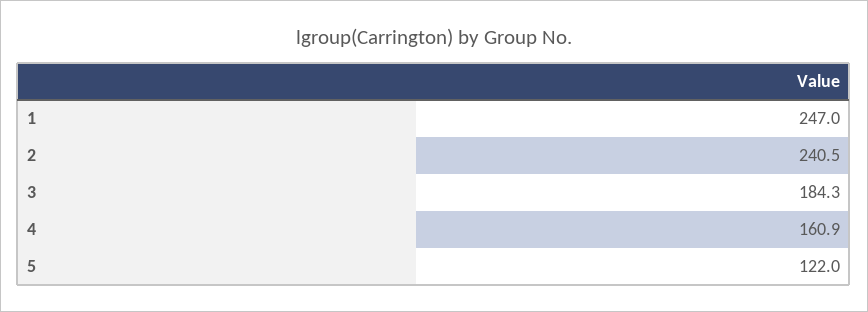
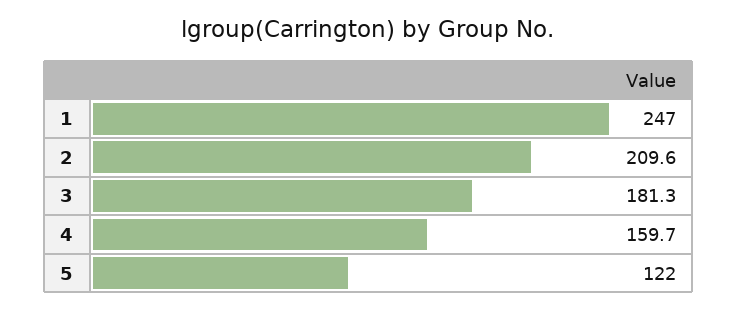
2: 240.5 -> 209.6
3: 184.3 -> 181.3
4: 160.9 -> 159.7

